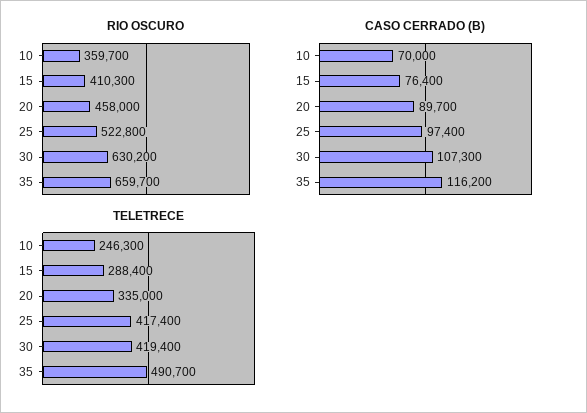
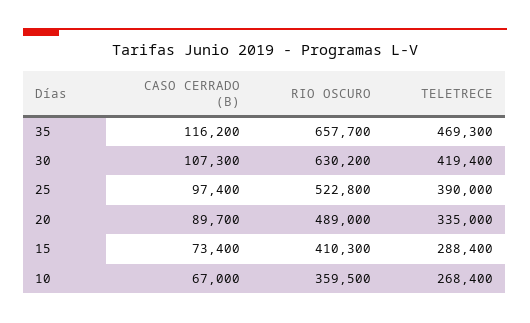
RIO OSCURO, 10: 359700 -> 359500
RIO OSCURO, 20: 458000 -> 489000
RIO OSCURO, 35: 659700 -> 657700
CASO CERRADO (B), 10: 70000 -> 67000
CASO CERRADO (B), 15: 76400 -> 73400
TELETRECE, 10: 246300 -> 268400
TELETRECE, 25: 417400 -> 390000
TELETRECE, 35: 490700 -> 469300

